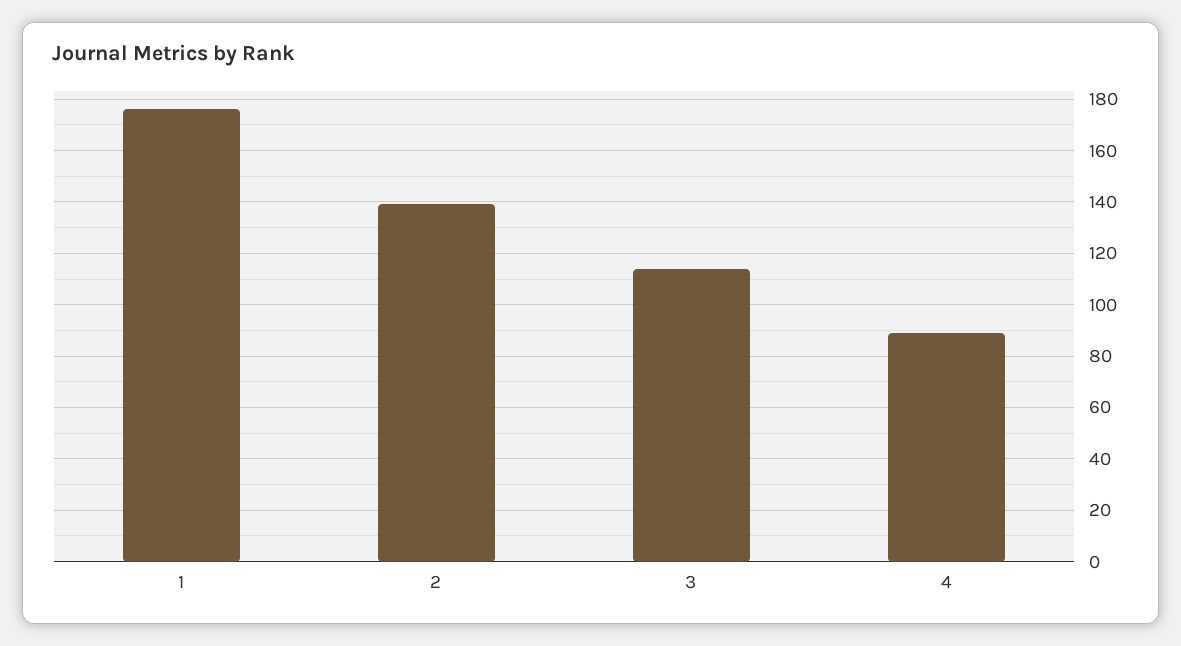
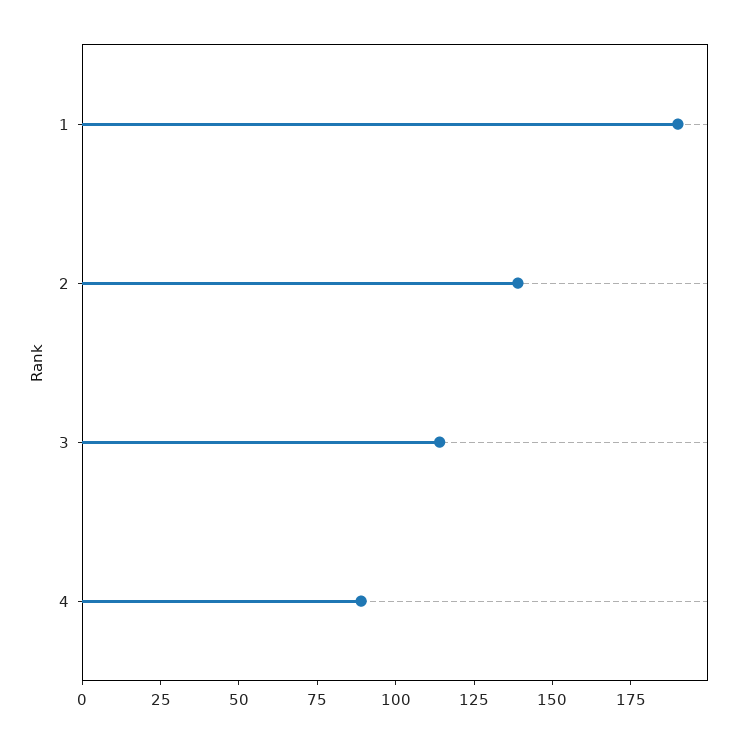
1: 175 -> 190

